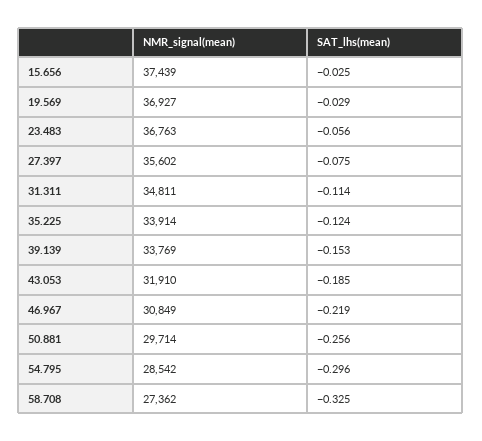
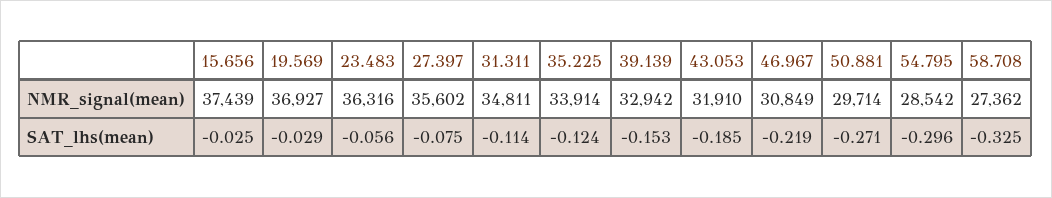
NMR_signal(mean), 23.483: 36763 -> 36316
NMR_signal(mean), 39.139: 33769 -> 32942
SAT_lhs(mean), 50.881: -0.256 -> -0.271

